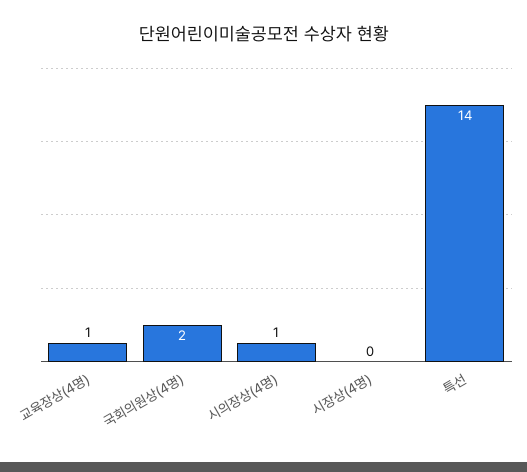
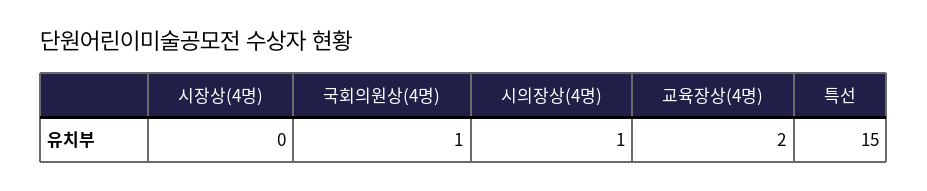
교육장상(4명): 1 -> 2
국회의원상(4명): 2 -> 1
특선: 14 -> 15

